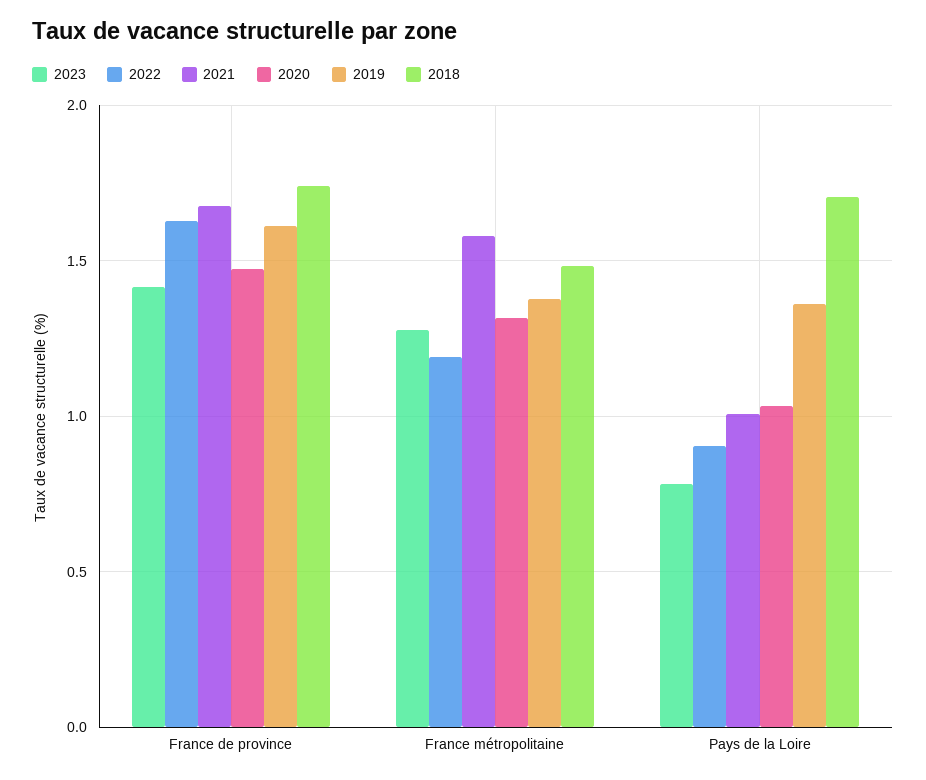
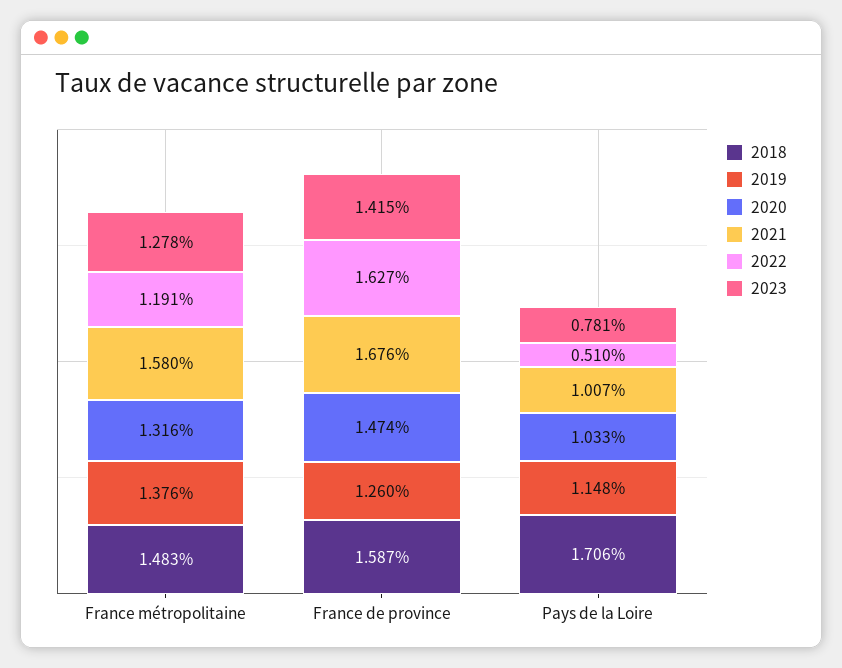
2019, France de province: 1.6 -> 1.26
2018, France de province: 1.75 -> 1.587
2022, Pays de la Loire: 0.9 -> 0.51
2019, Pays de la Loire: 1.35 -> 1.148

